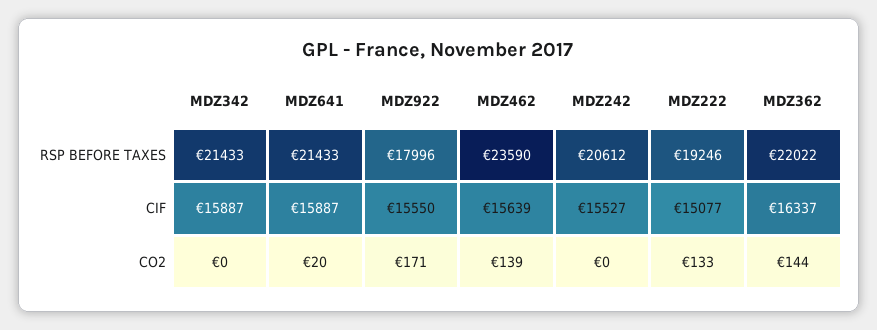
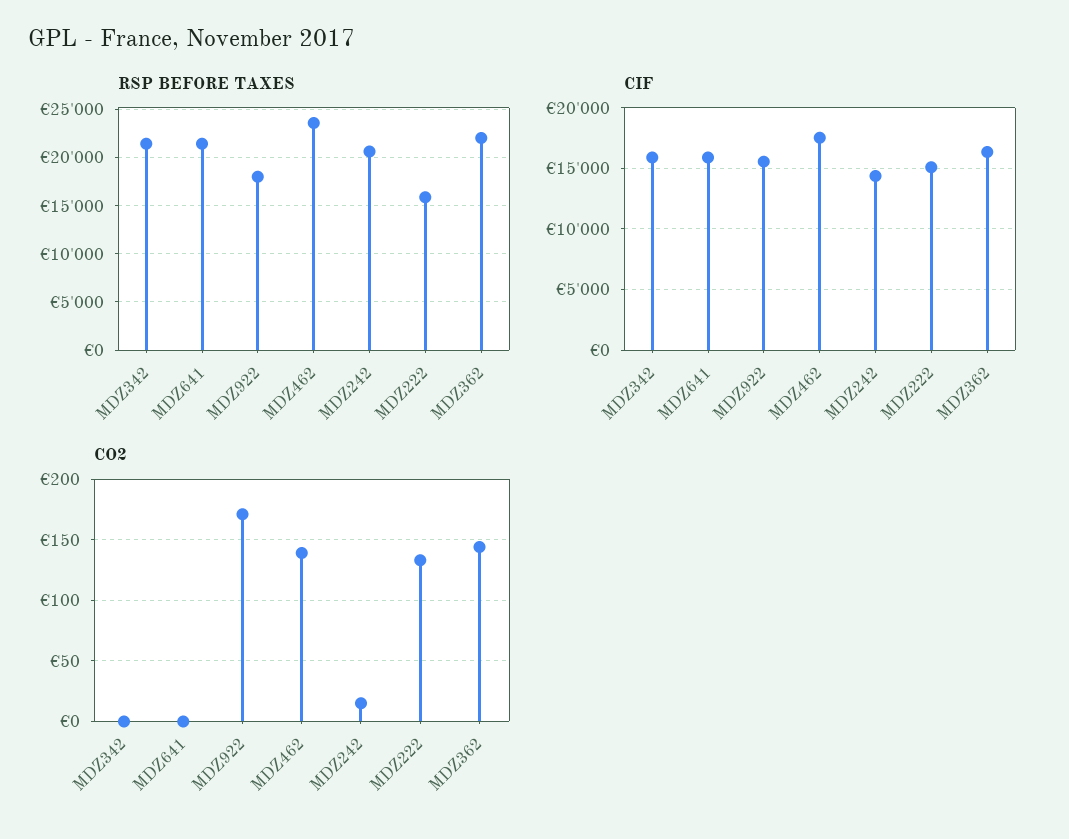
RSP BEFORE TAXES, MDZ222: 19246 -> 16000
CIF, MDZ462: 15639 -> 17500
CIF, MDZ242: 15527 -> 14500
CO2, MDZ641: 20 -> 0
CO2, MDZ242: 0 -> 15

